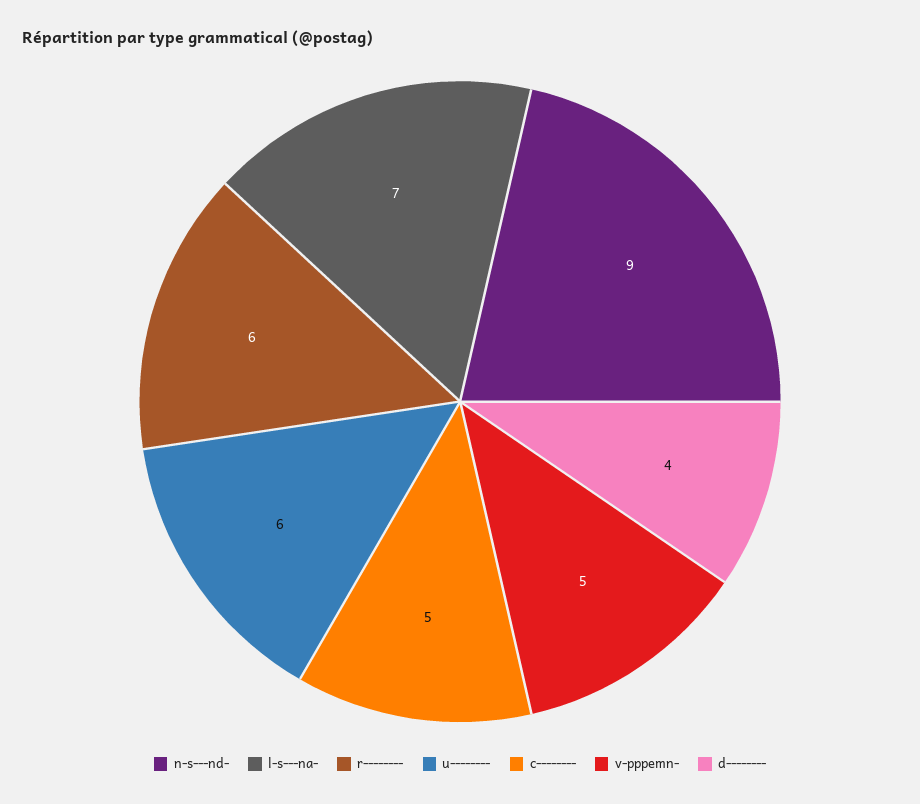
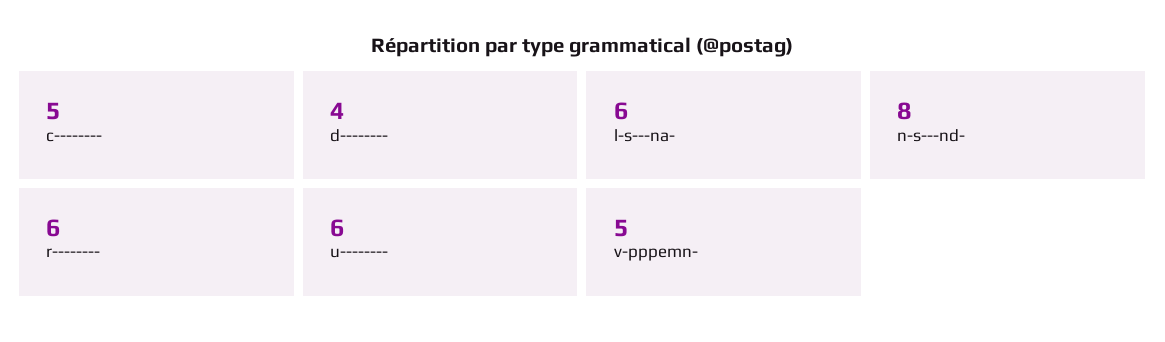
n-s---nd-: 9 -> 8
l-s---na-: 7 -> 6

